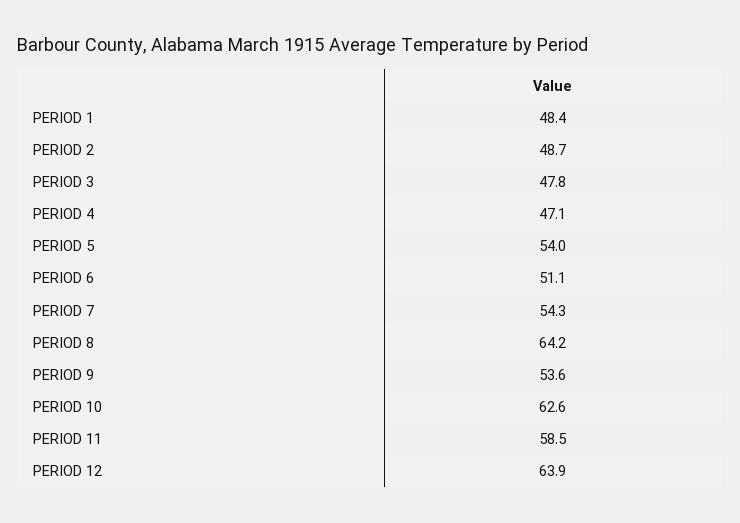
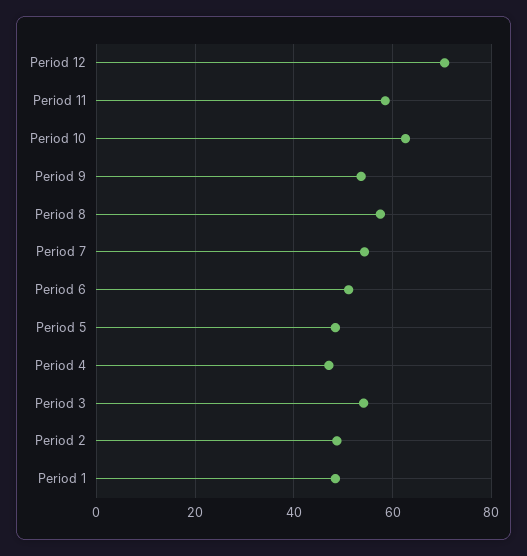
PERIOD 3: 47.8 -> 54
PERIOD 5: 54 -> 48
PERIOD 8: 64.2 -> 58
PERIOD 12: 63.9 -> 70

